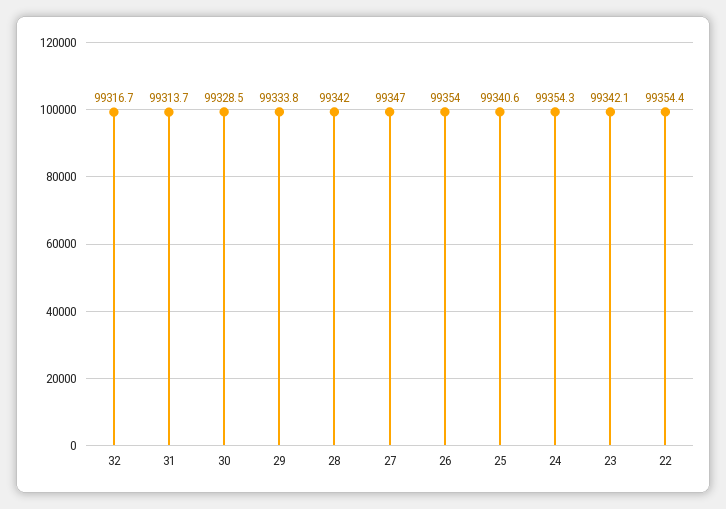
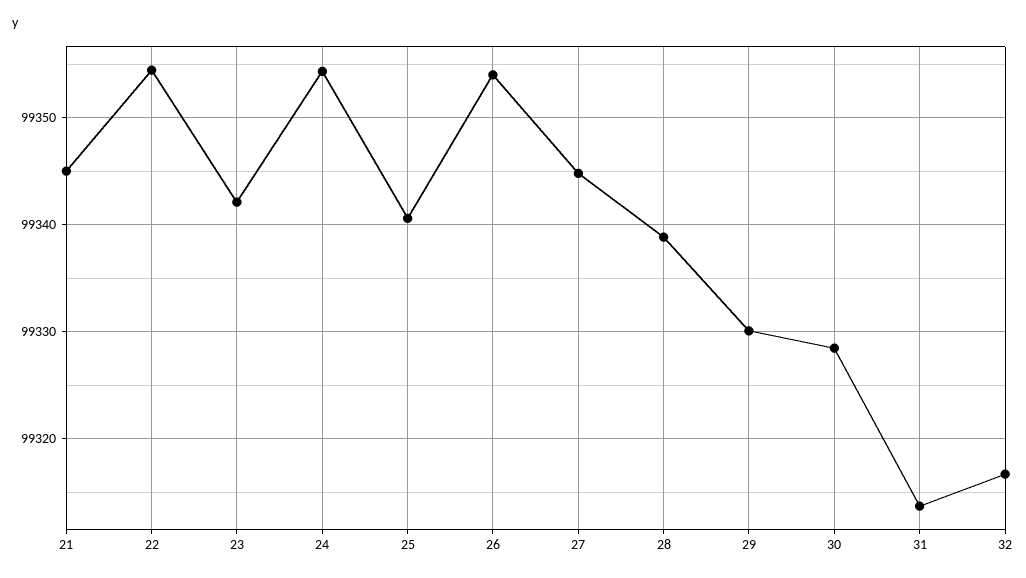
29: 99333.8 -> 99330
28: 99342 -> 99339
27: 99347 -> 99345
21: none -> 99345

